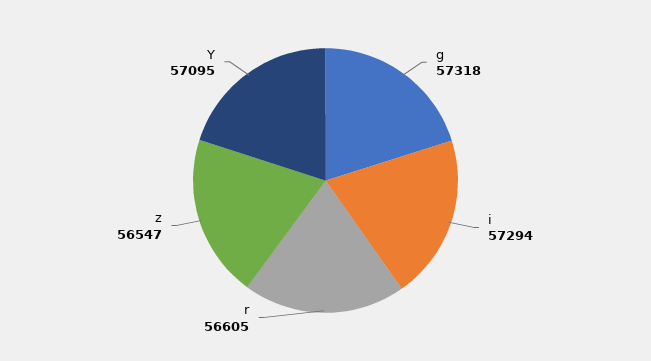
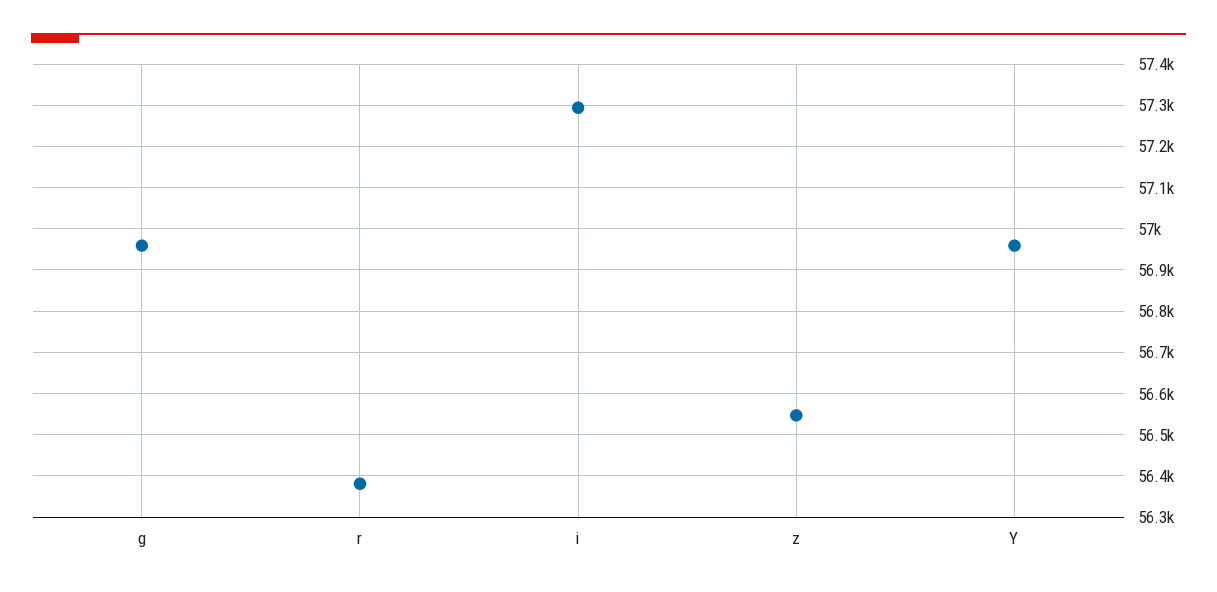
g: 57318 -> 56960
r: 56605 -> 56380
Y: 57095 -> 56960

